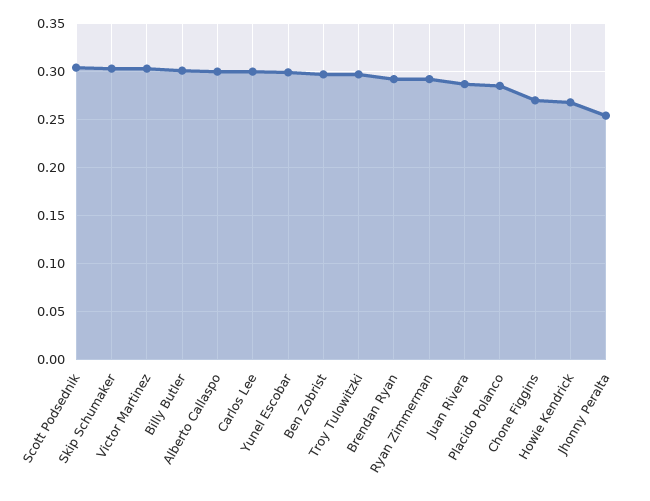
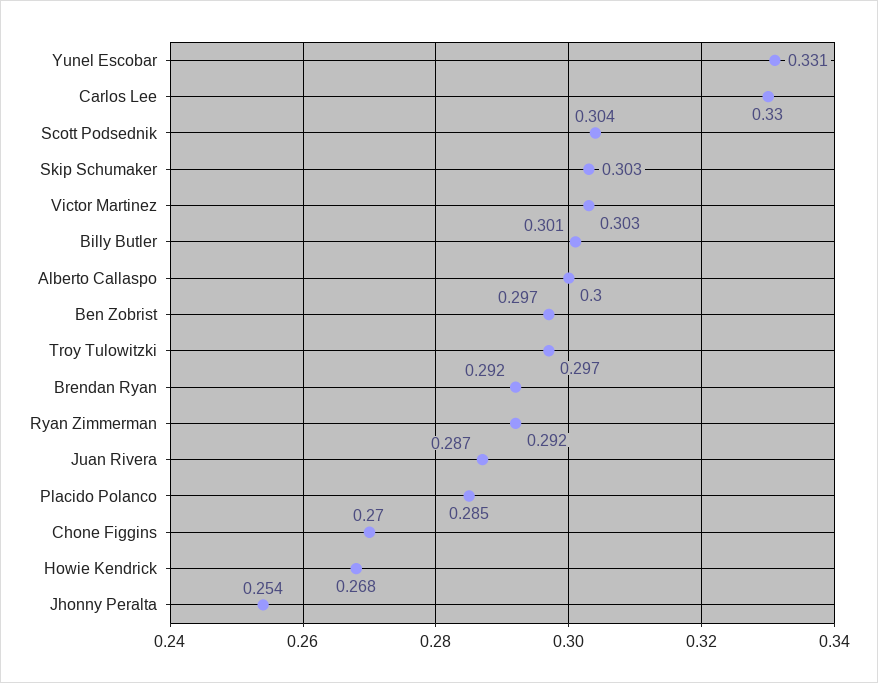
Carlos Lee: 0.3 -> 0.33
Yunel Escobar: 0.3 -> 0.331

